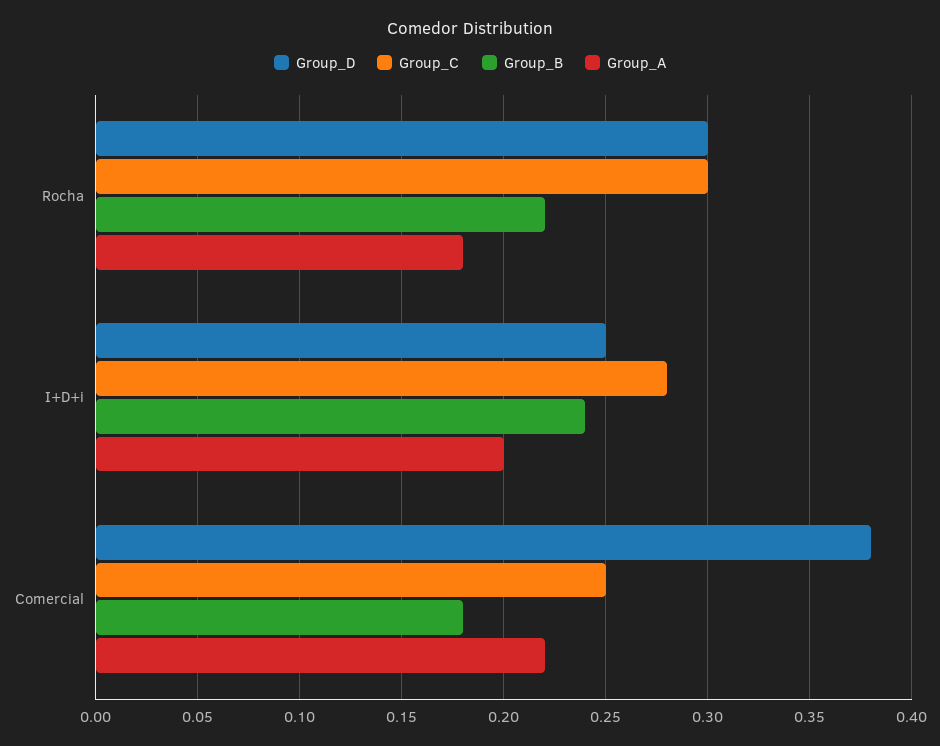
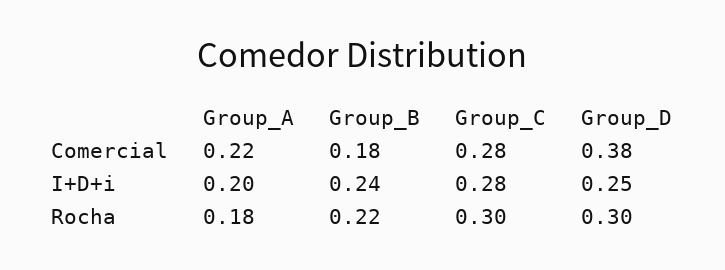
Group_C, Comercial: 0.25 -> 0.28

